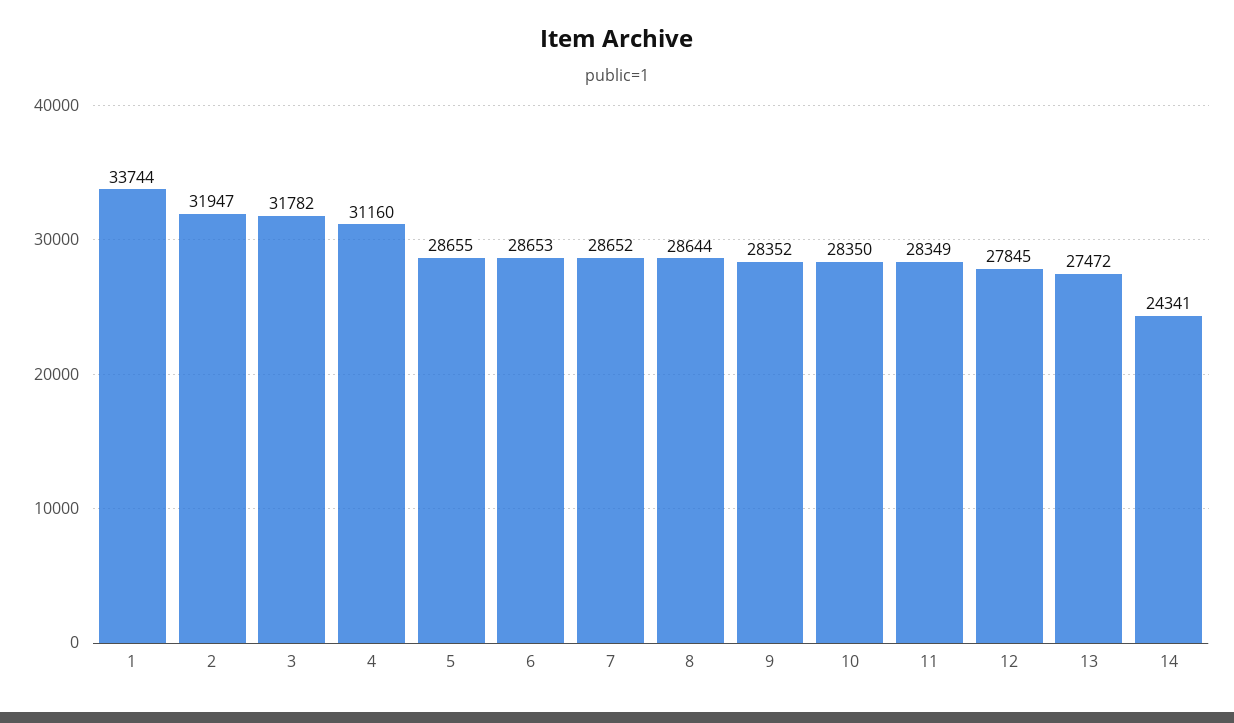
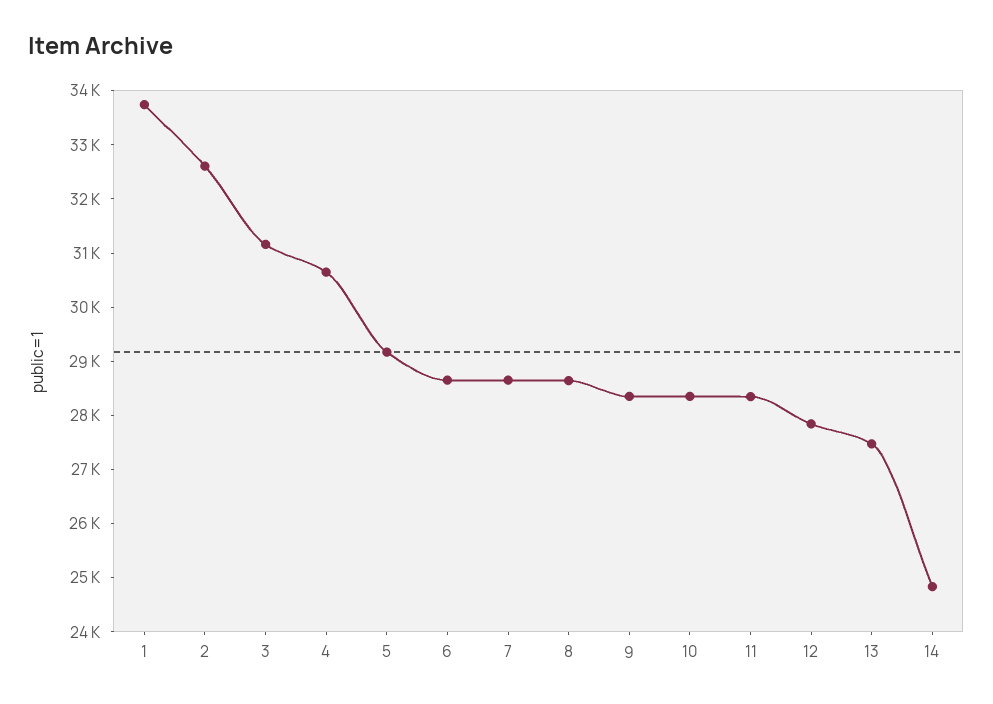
2: 31947 -> 32600
3: 31782 -> 31200
4: 31160 -> 30600
5: 28655 -> 29200
14: 24341 -> 24800

